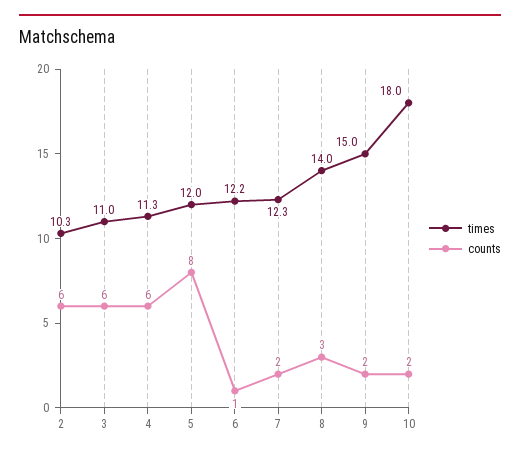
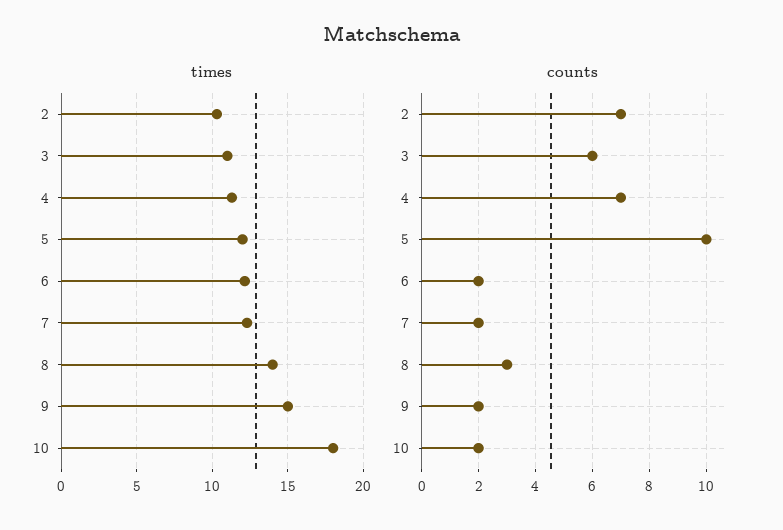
counts, 2: 6 -> 7
counts, 4: 6 -> 7
counts, 5: 8 -> 10
counts, 6: 1 -> 2

